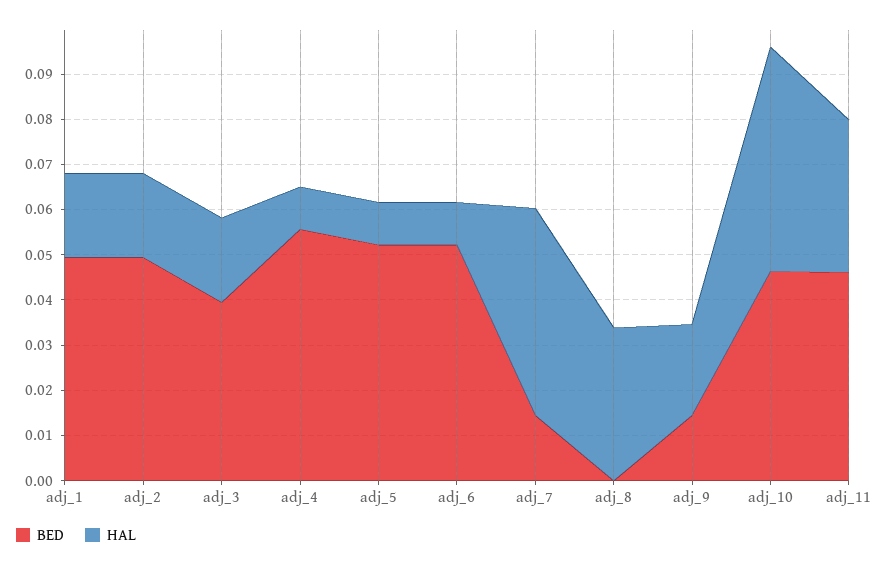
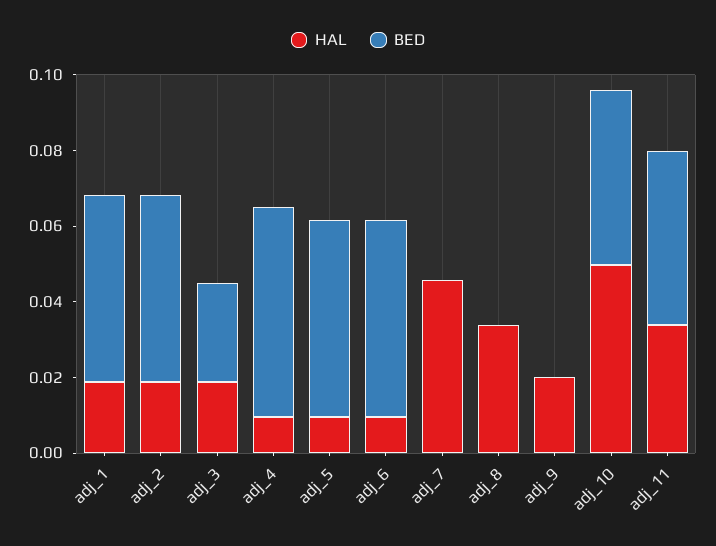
BED, adj_3: 0.04 -> 0.025
BED, adj_7: 0.014 -> 0
BED, adj_9: 0.014 -> 0

